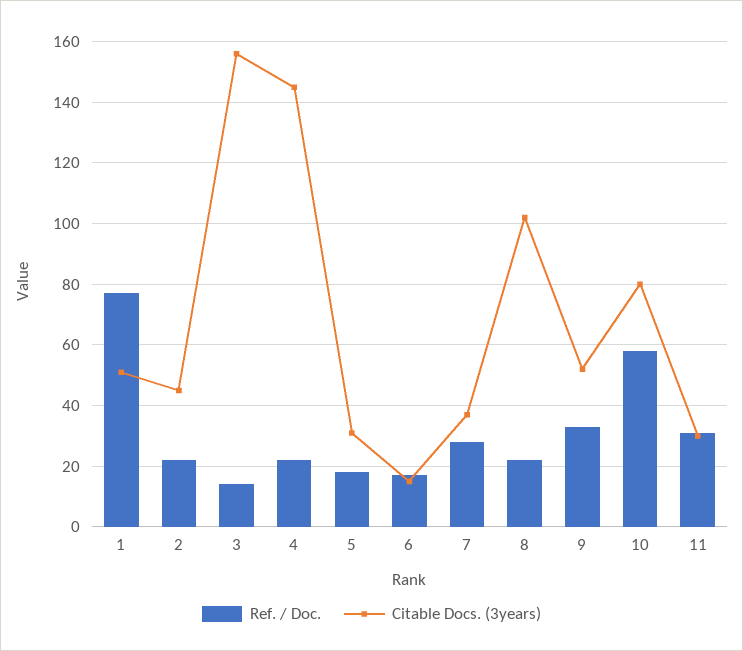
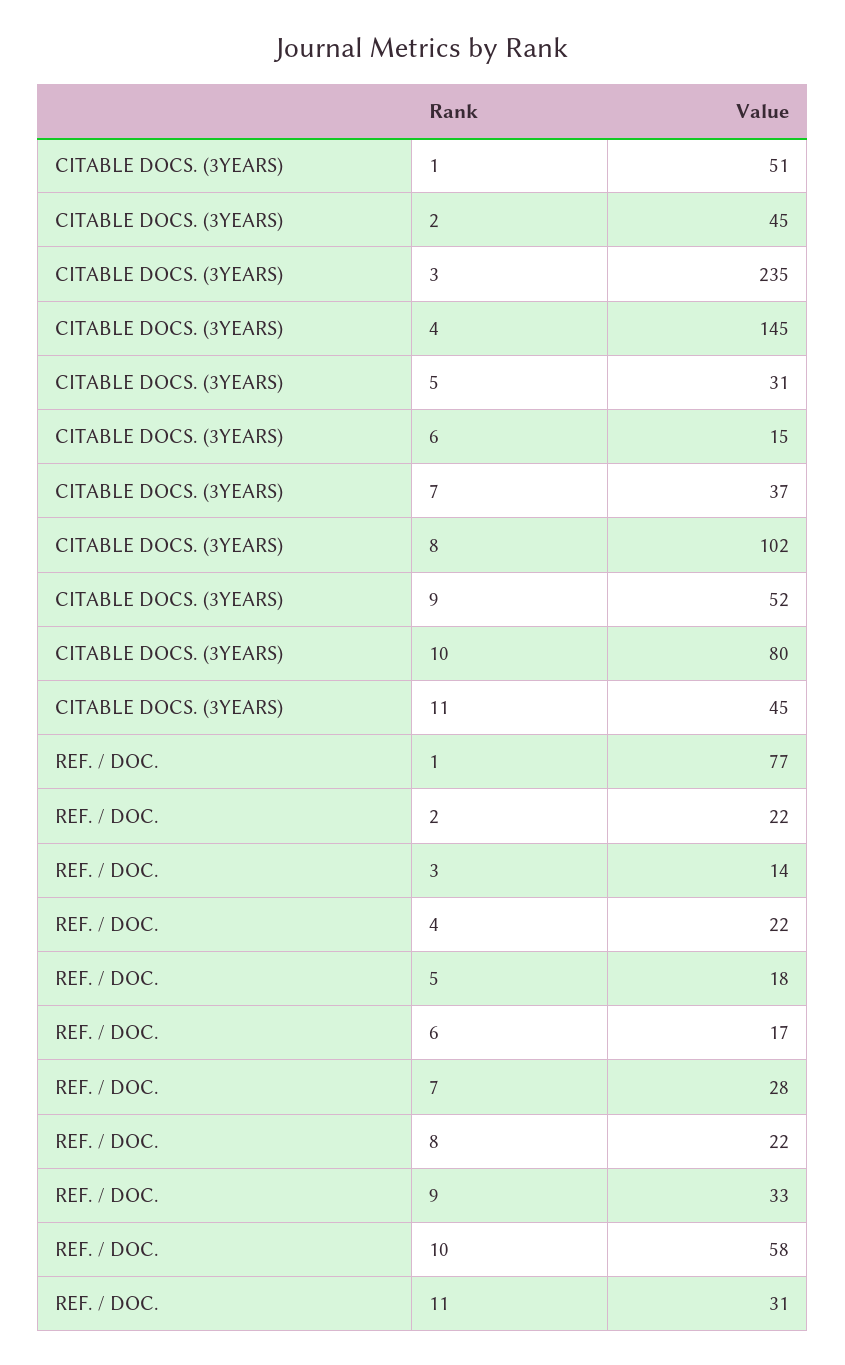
Citable Docs. (3years), 3: 155 -> 235
Citable Docs. (3years), 11: 30 -> 45

